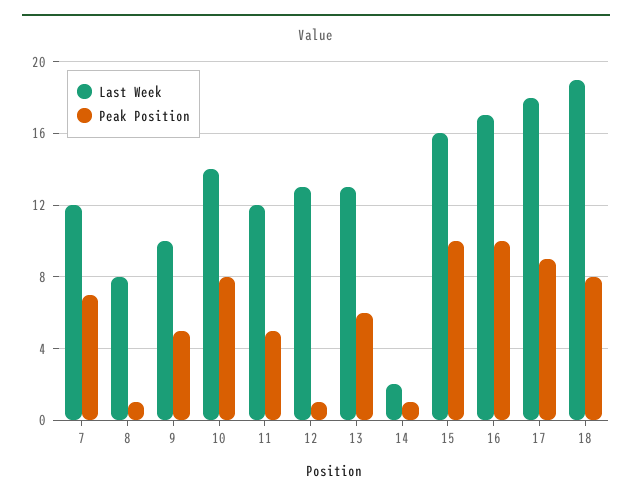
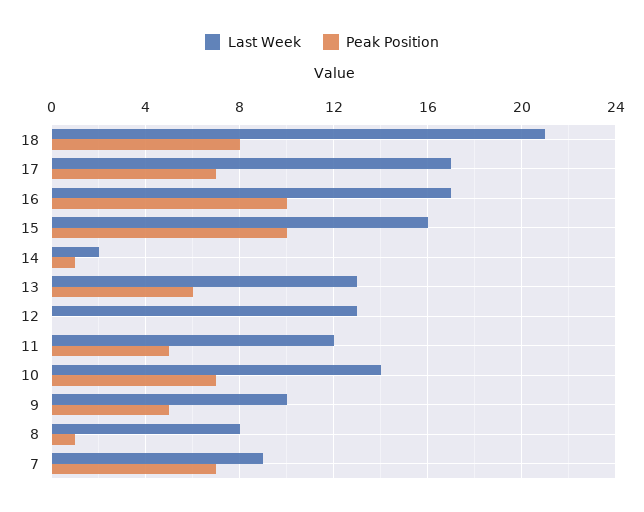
Last Week, 7: 12 -> 9
Peak Position, 10: 8 -> 7
Peak Position, 12: 1 -> 0
Last Week, 17: 18 -> 17
Peak Position, 17: 9 -> 7
Last Week, 18: 19 -> 21

